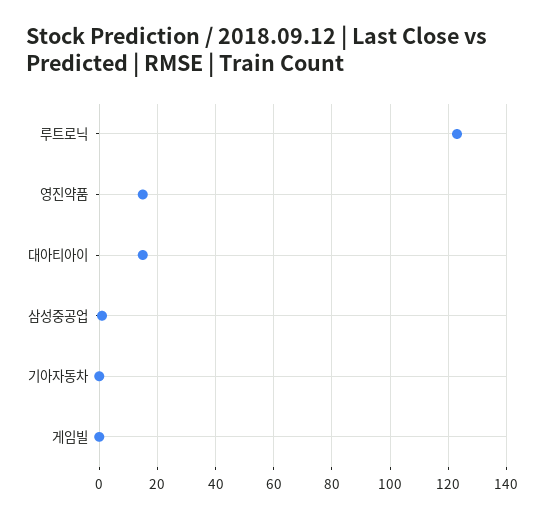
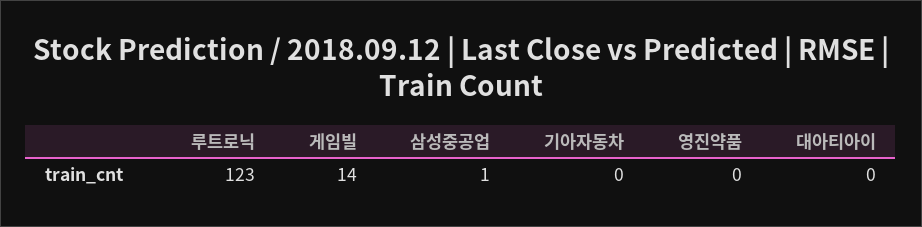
영진약품: 15 -> 0
대아티아이: 15 -> 0
게임빌: 0 -> 14

